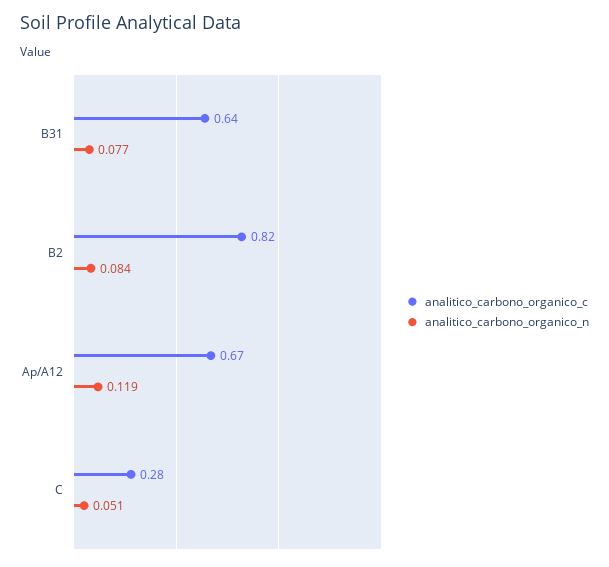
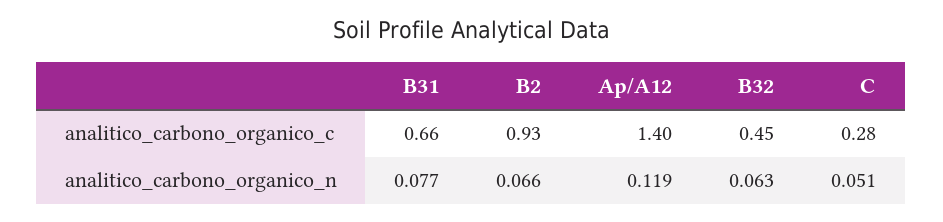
analitico_carbono_organico_c, B31: 0.64 -> 0.66
analitico_carbono_organico_c, B2: 0.82 -> 0.93
analitico_carbono_organico_n, B2: 0.084 -> 0.066
analitico_carbono_organico_c, Ap/A12: 0.67 -> 1.4
analitico_carbono_organico_c, B32: none -> 0.45
analitico_carbono_organico_n, B32: none -> 0.063

